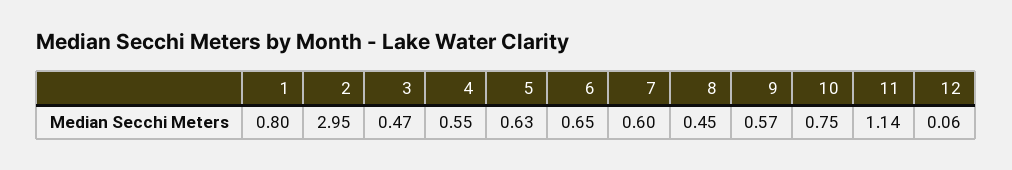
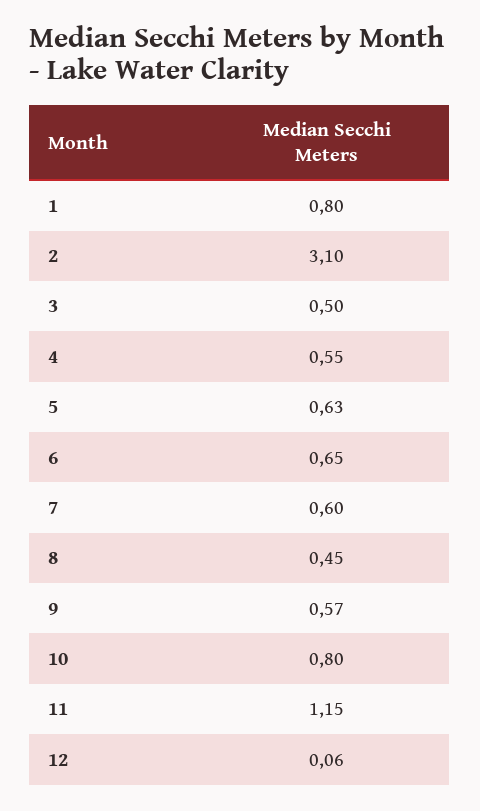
2: 2.95 -> 3.1
3: 0.47 -> 0.5
10: 0.75 -> 0.8
11: 1.14 -> 1.15

